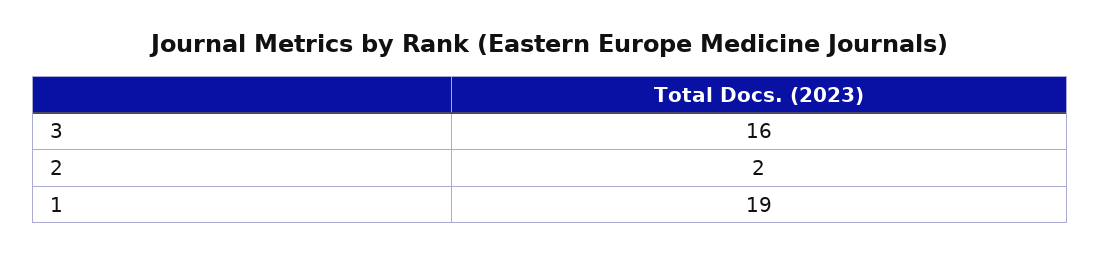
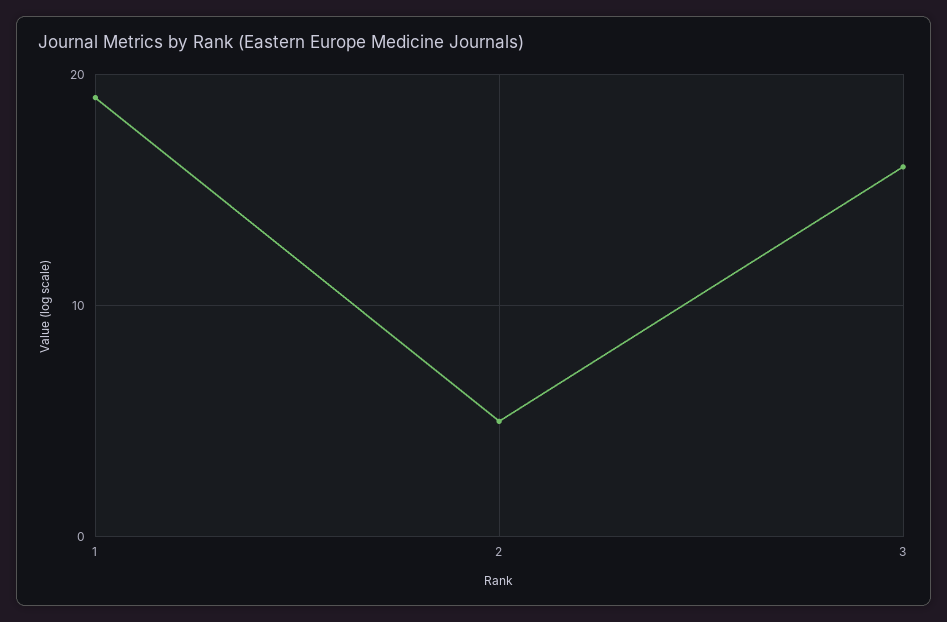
2: 2 -> 5

